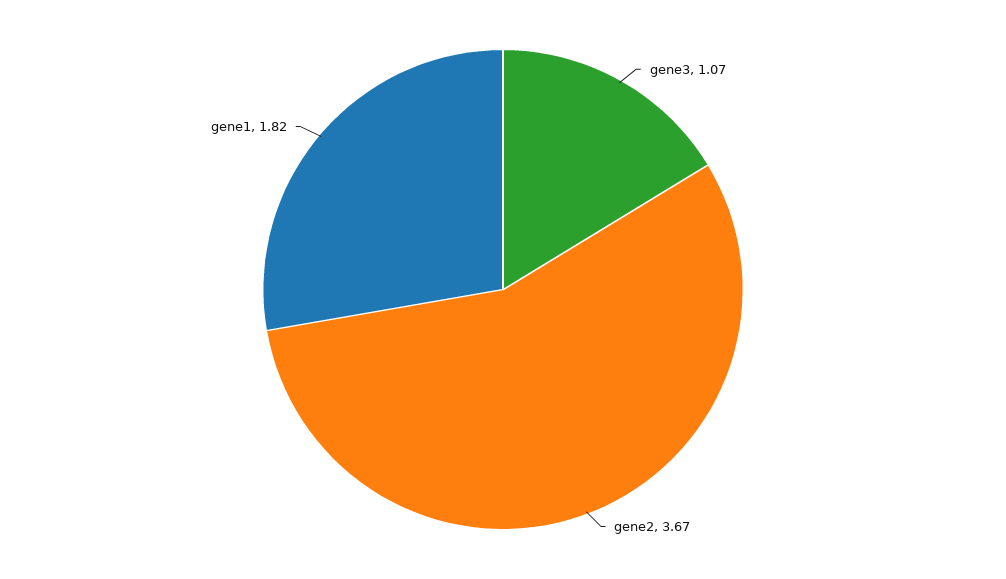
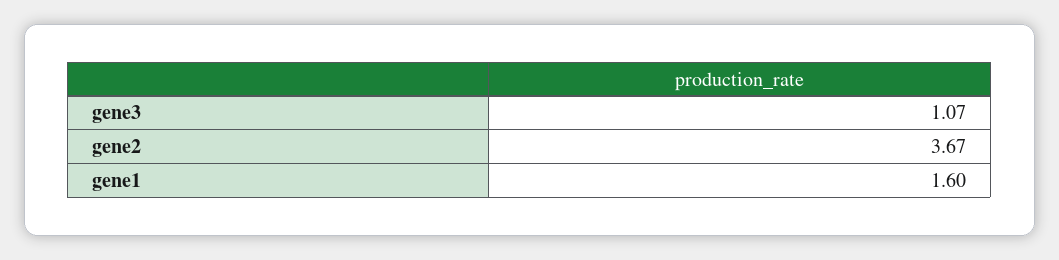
gene1: 1.82 -> 1.6

